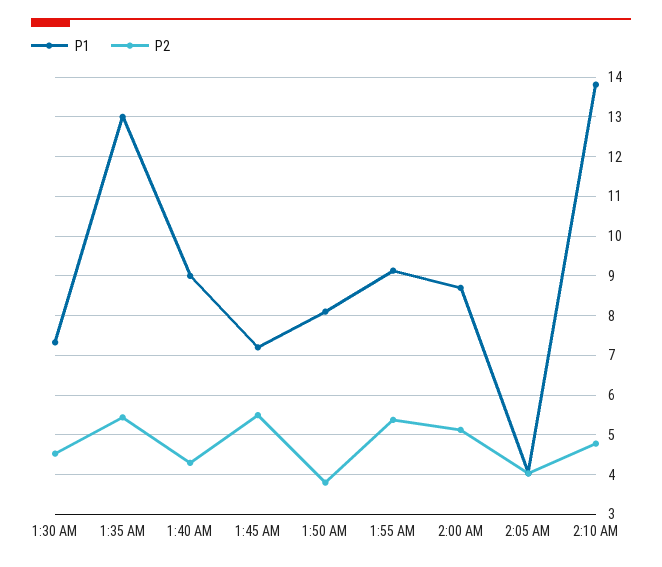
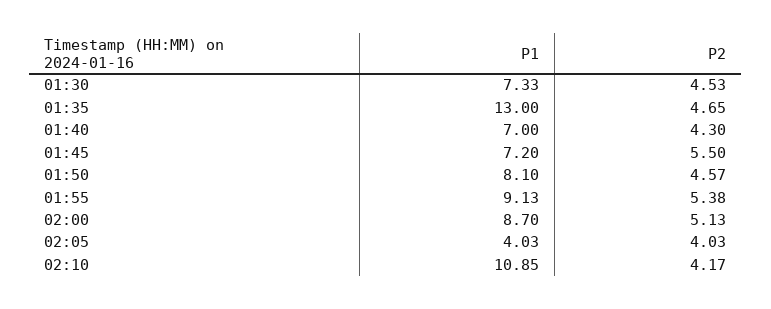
P2, 1:35 AM: 5.4 -> 4.65
P1, 1:40 AM: 9 -> 7
P2, 1:50 AM: 3.8 -> 4.57
P1, 2:10 AM: 13.8 -> 10.85
P2, 2:10 AM: 4.8 -> 4.17

